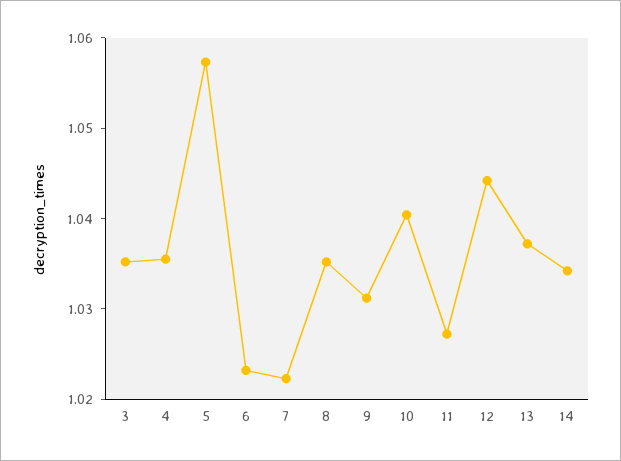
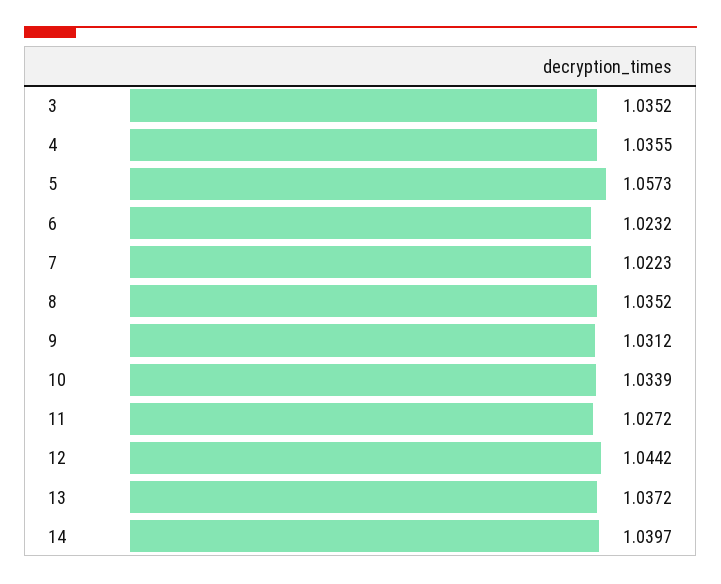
10: 1.04 -> 1.0339
14: 1.034 -> 1.0397

